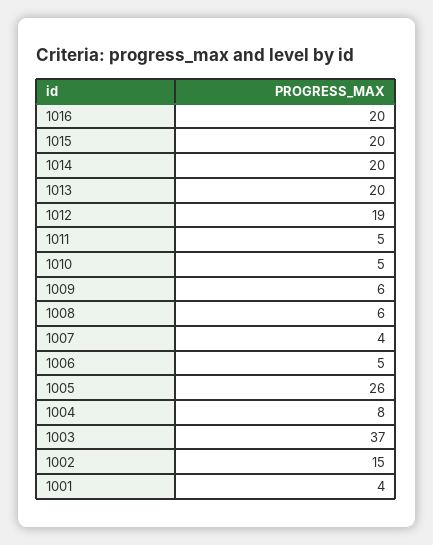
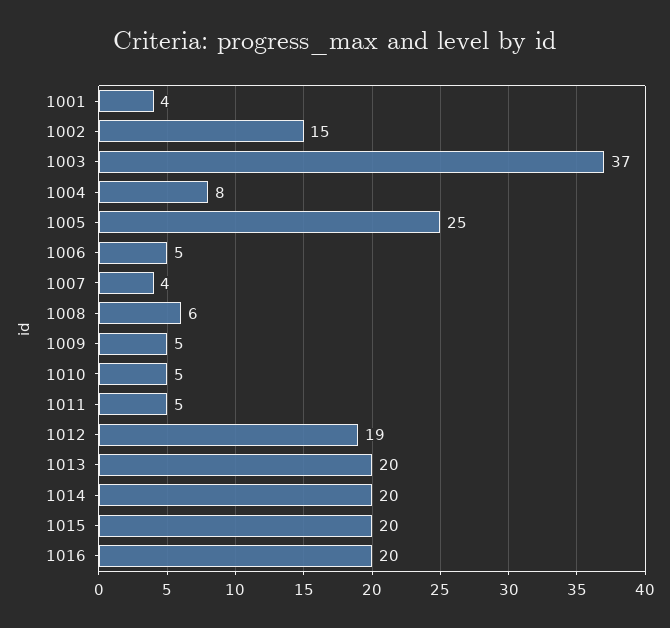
1009: 6 -> 5
1005: 26 -> 25

